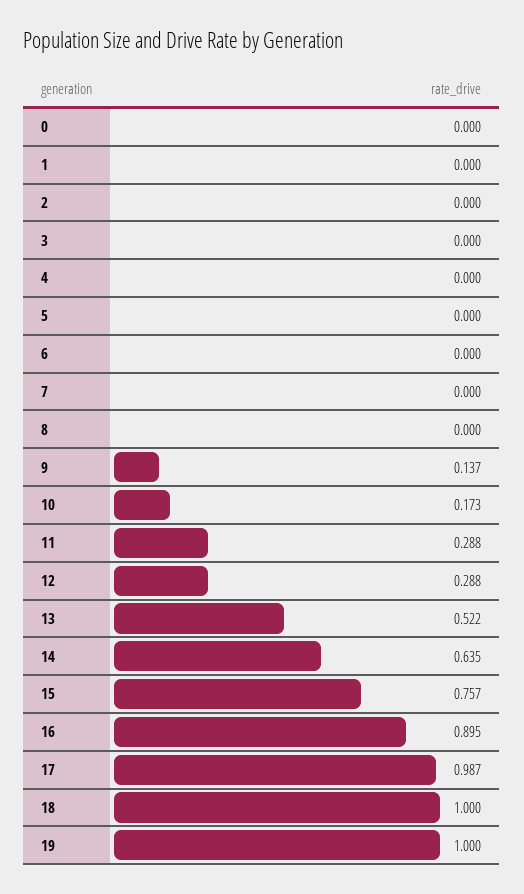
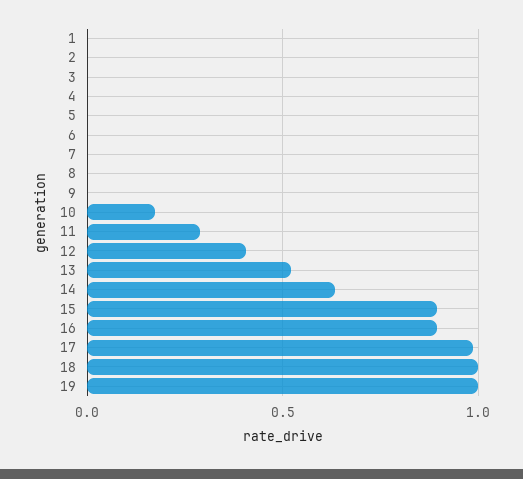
0: 0 -> none
9: 0.137 -> 0
12: 0.288 -> 0.4
15: 0.757 -> 0.9

